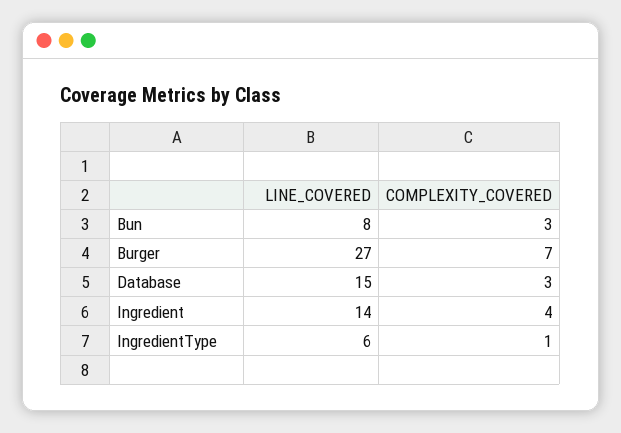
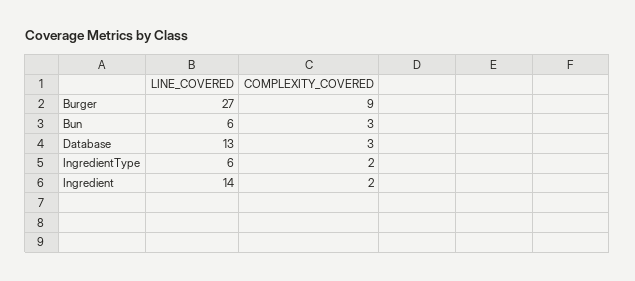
LINE_COVERED, Bun: 8 -> 6
COMPLEXITY_COVERED, Burger: 7 -> 9
LINE_COVERED, Database: 15 -> 13
COMPLEXITY_COVERED, Ingredient: 4 -> 2
COMPLEXITY_COVERED, IngredientType: 1 -> 2

